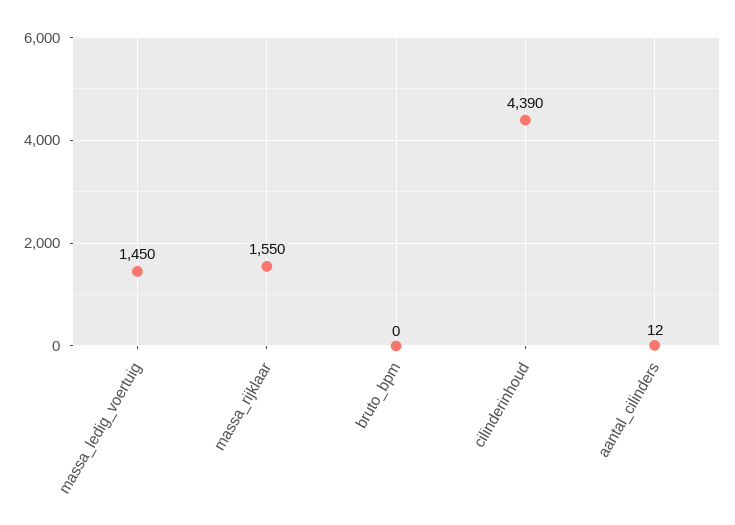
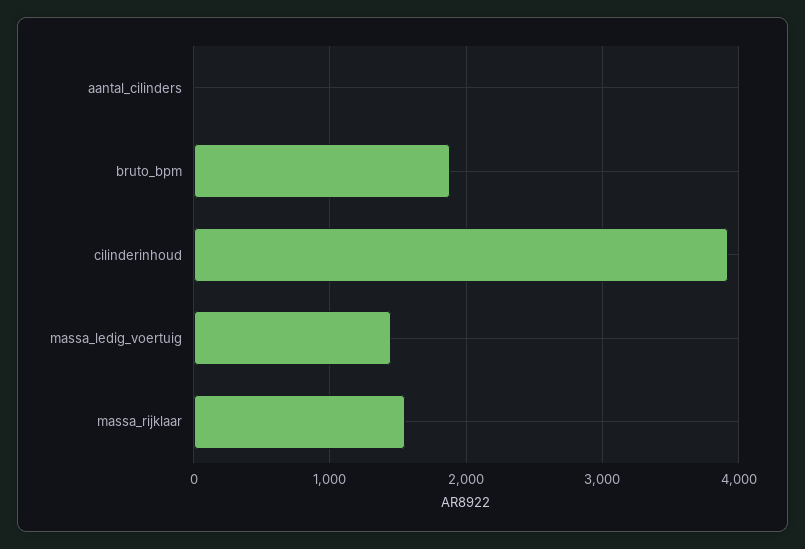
bruto_bpm: 0 -> 1900
cilinderinhoud: 4390 -> 3900

